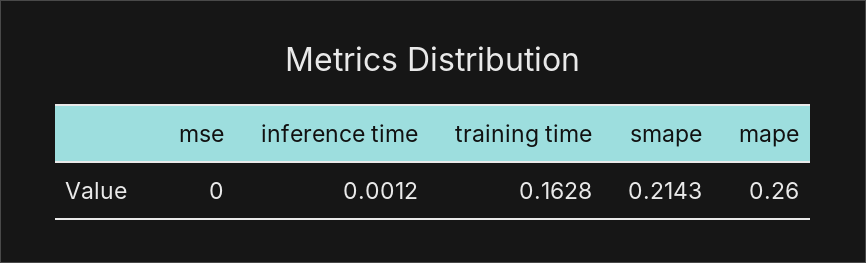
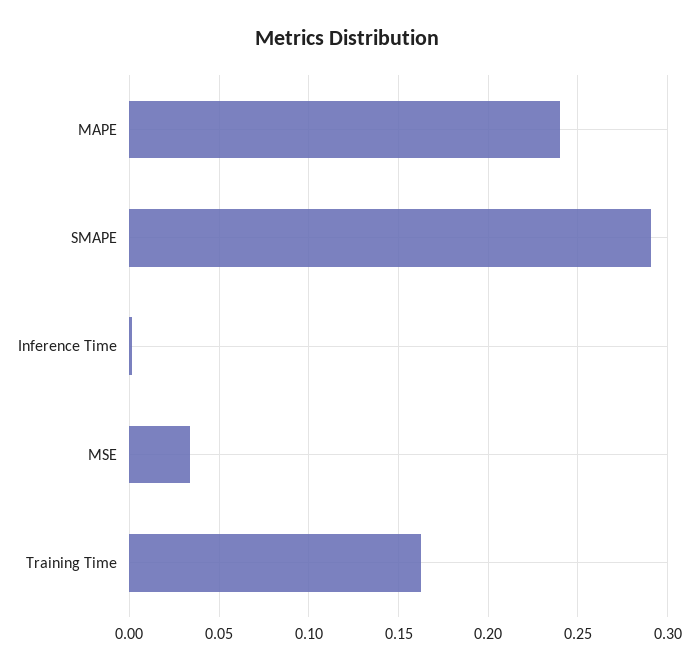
mse: 0 -> 0.035
smape: 0.2143 -> 0.29
mape: 0.26 -> 0.24

